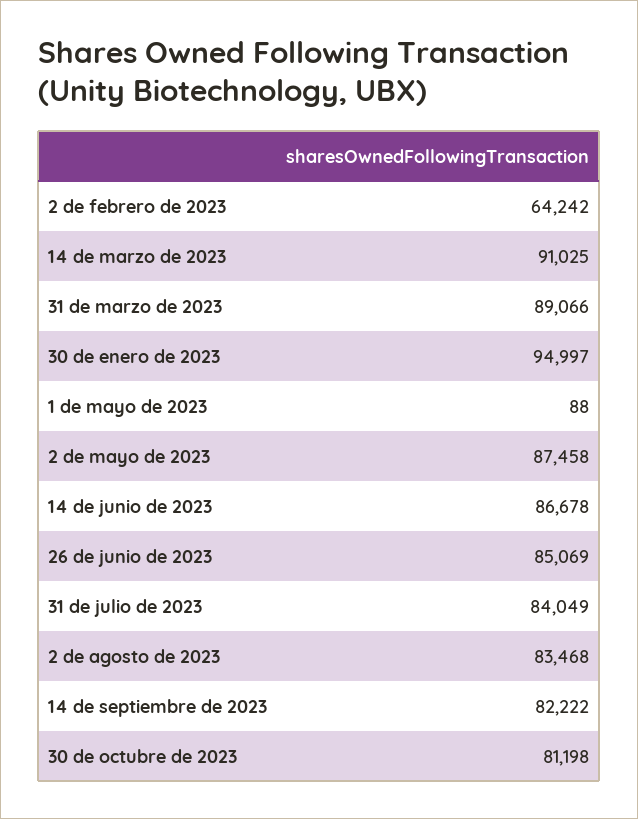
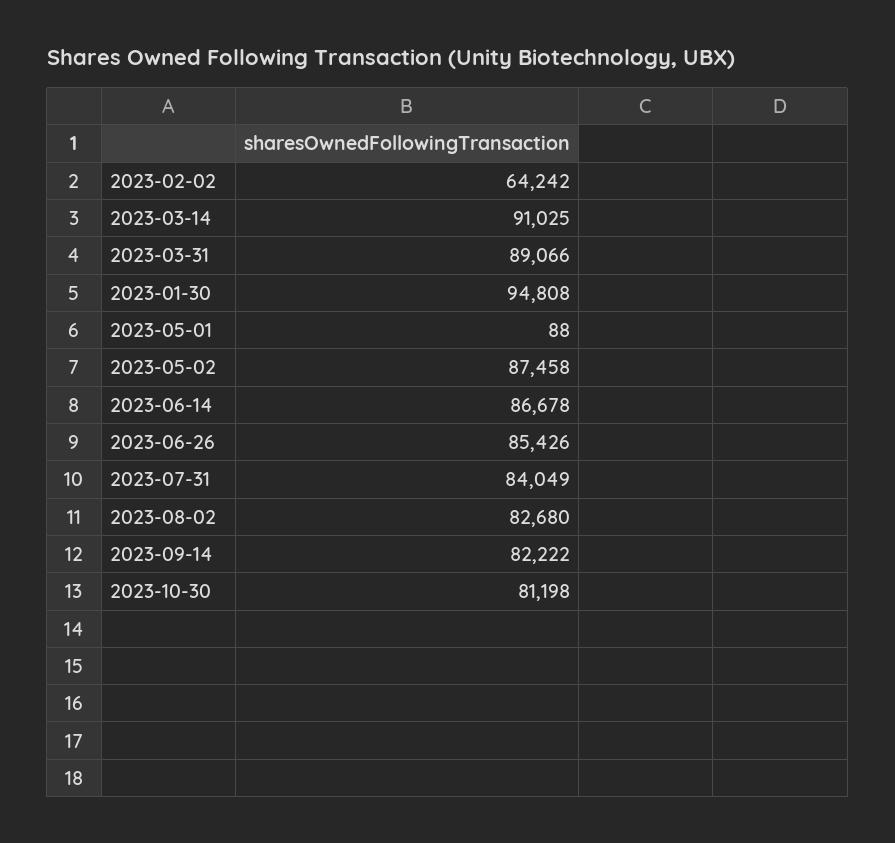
30 de enero de 2023: 94997 -> 94808
26 de junio de 2023: 85069 -> 85426
2 de agosto de 2023: 83468 -> 82680

